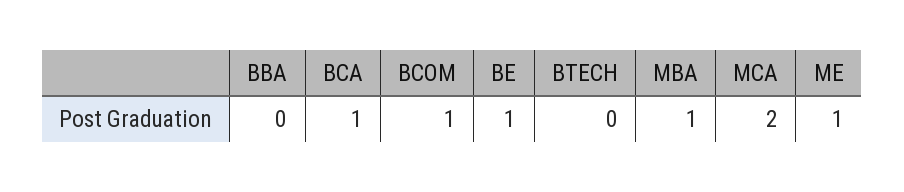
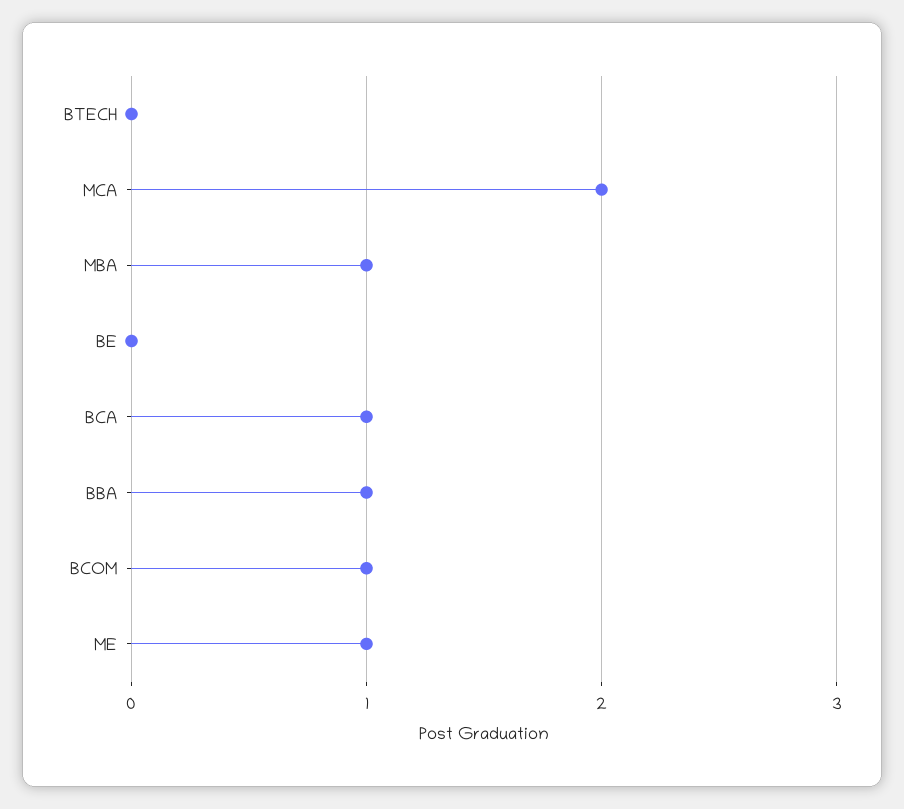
BBA: 0 -> 1
BE: 1 -> 0

